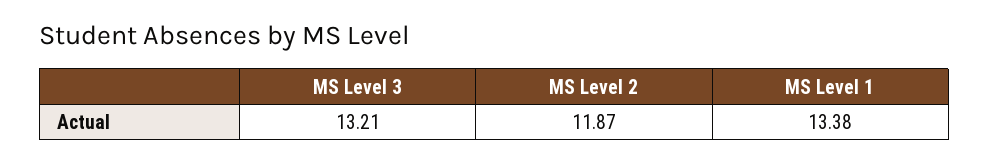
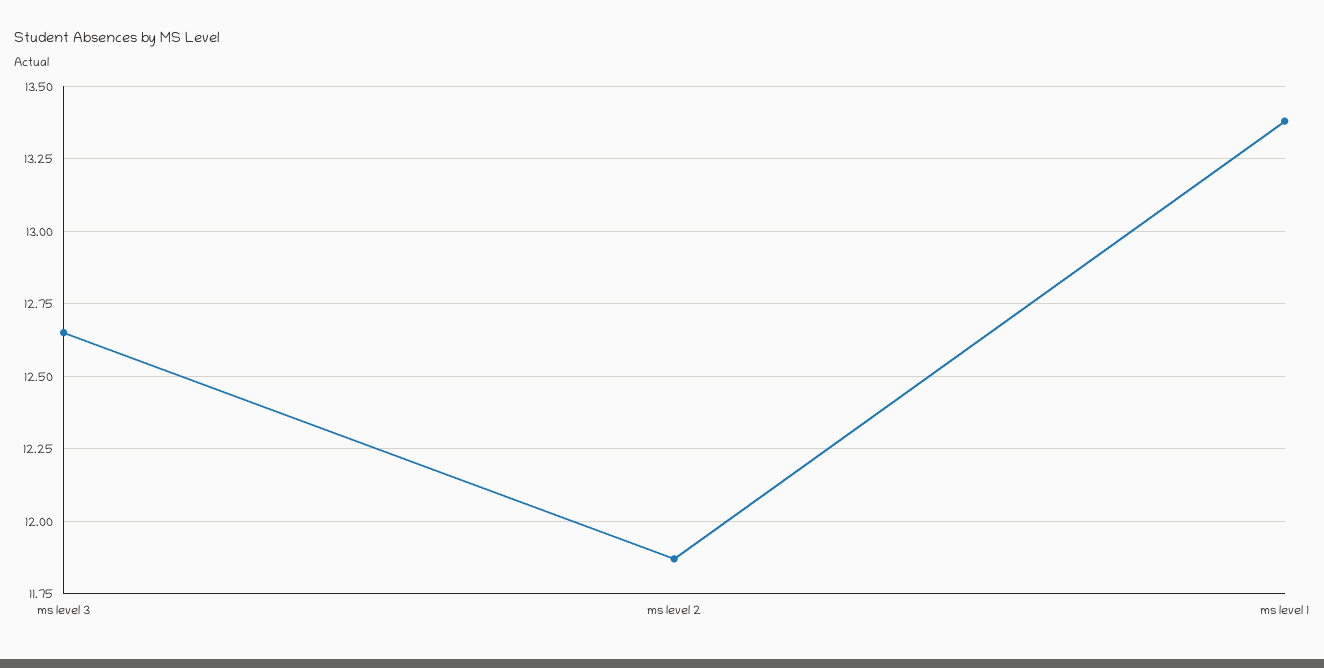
MS Level 3: 13.21 -> 12.65

